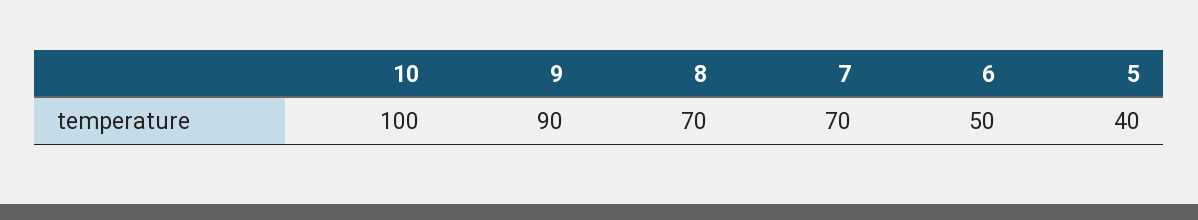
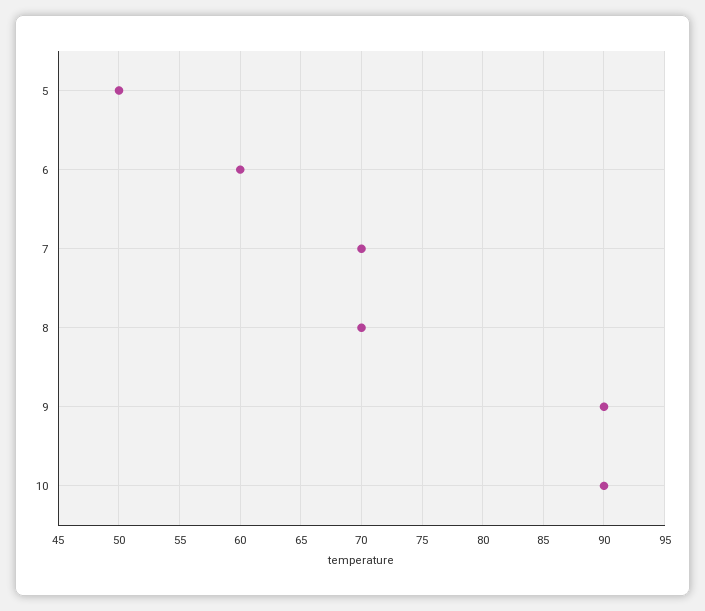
10: 100 -> 90
6: 50 -> 60
5: 40 -> 50

